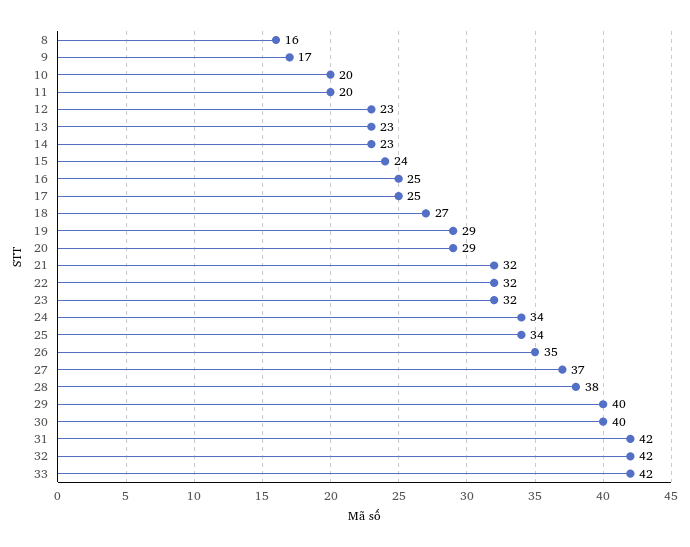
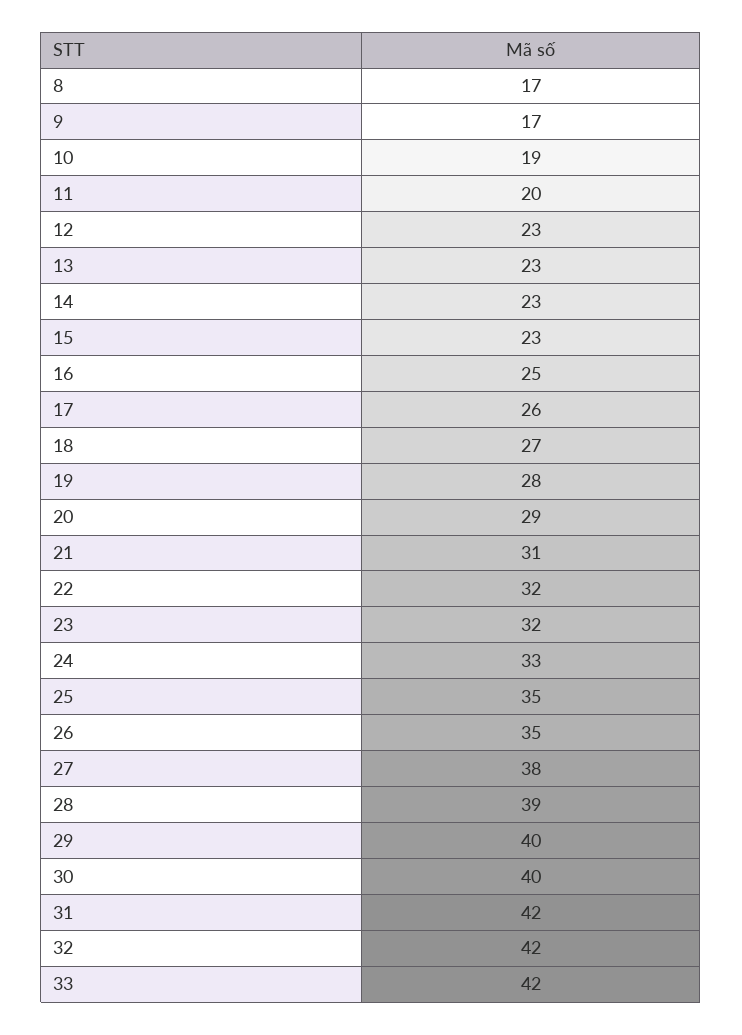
8: 16 -> 17
10: 20 -> 19
15: 24 -> 23
17: 25 -> 26
19: 29 -> 28
21: 32 -> 31
24: 34 -> 33
25: 34 -> 35
27: 37 -> 38
28: 38 -> 39

